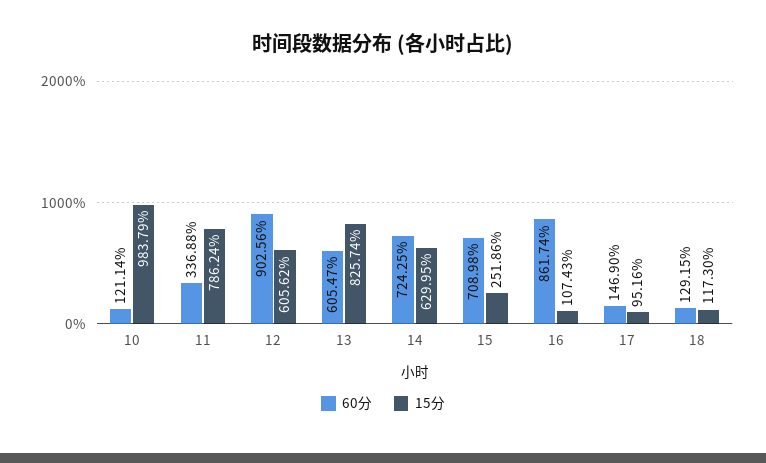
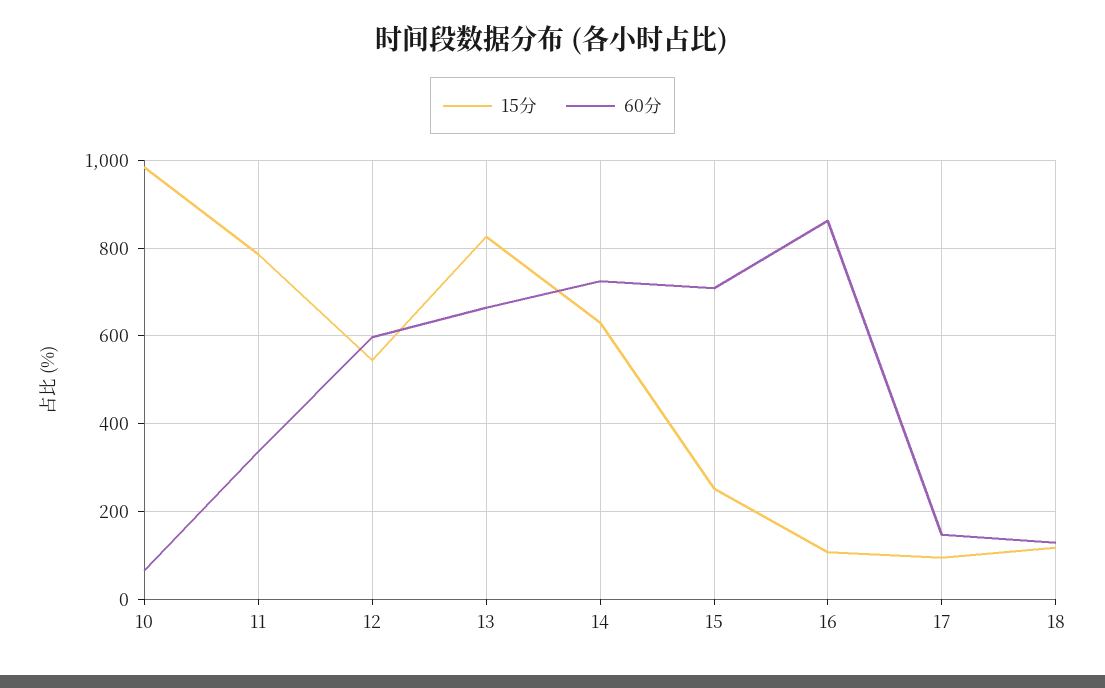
60分, 10: 121.14 -> 60
60分, 12: 902.56 -> 600
15分, 12: 605.62 -> 540
60分, 13: 605.47 -> 660

